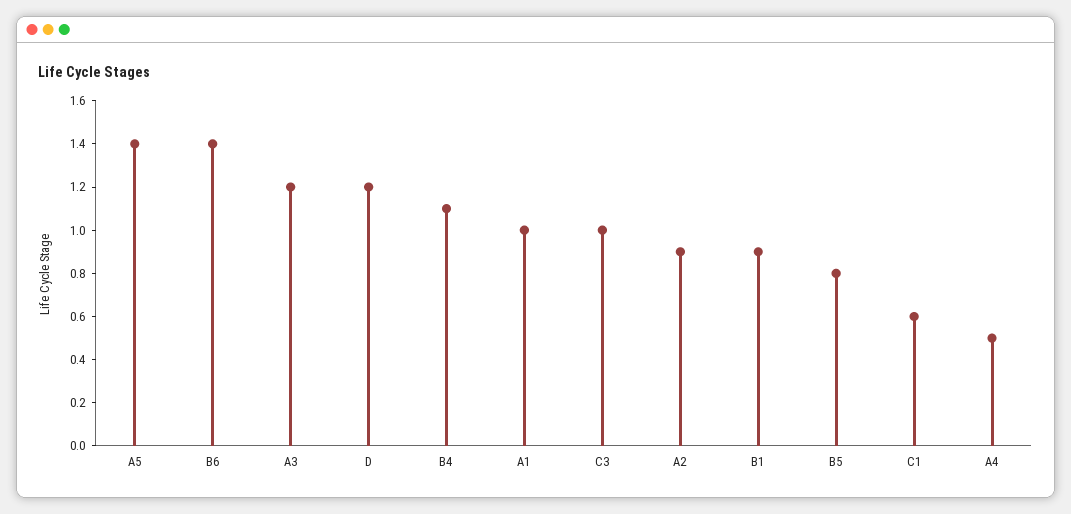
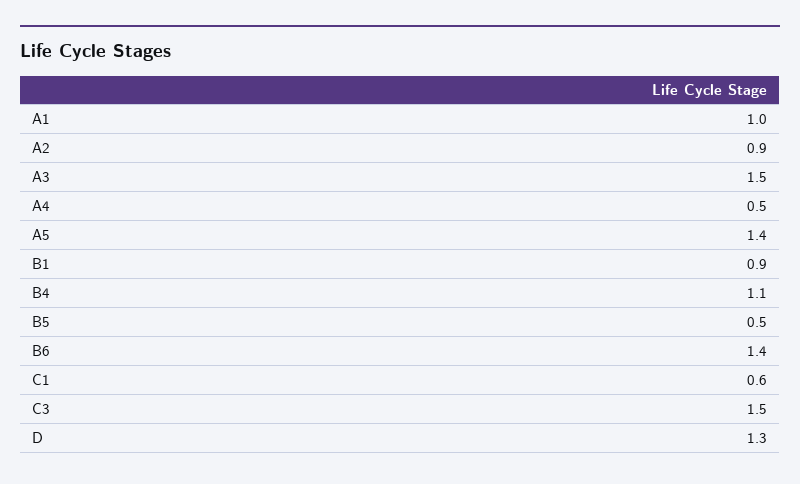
A3: 1.2 -> 1.5
D: 1.2 -> 1.3
C3: 1 -> 1.5
B5: 0.8 -> 0.5

